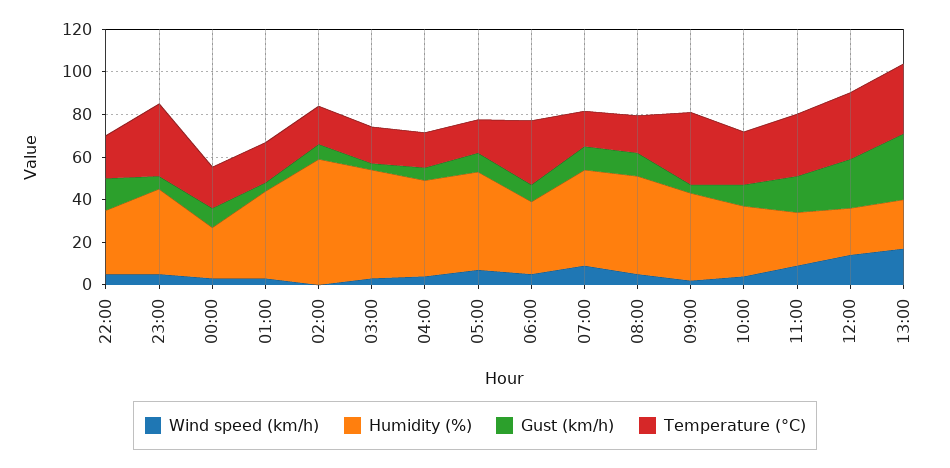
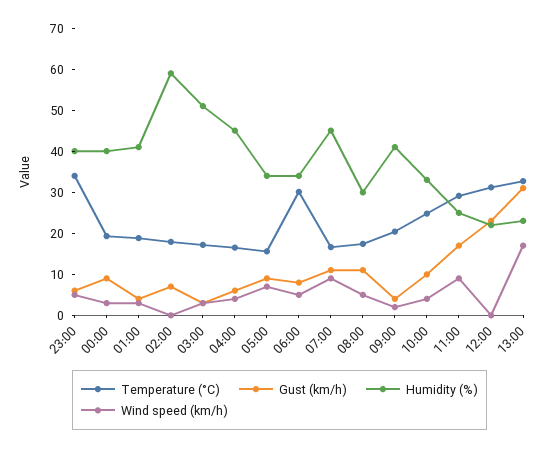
Wind speed (km/h), 22:00: 5 -> none
Humidity (%), 22:00: 30 -> none
Gust (km/h), 22:00: 15 -> none
Temperature (°C), 22:00: 20 -> none
Humidity (%), 00:00: 25 -> 40
Humidity (%), 05:00: 45 -> 34
Humidity (%), 08:00: 45 -> 30
Temperature (°C), 09:00: 35 -> 20
Wind speed (km/h), 12:00: 15 -> 0

